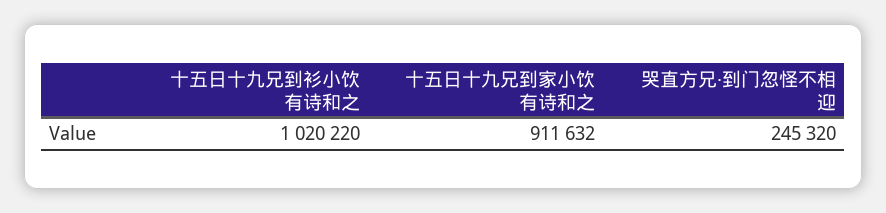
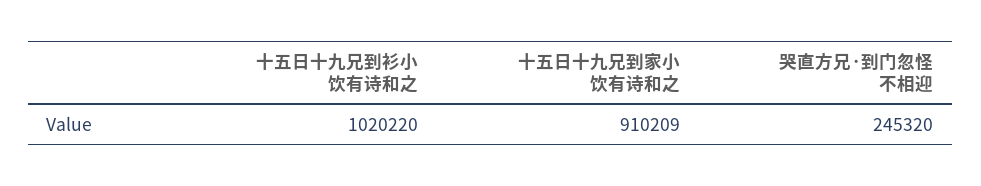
十五日十九兄到家小饮有诗和之: 911632 -> 910209

